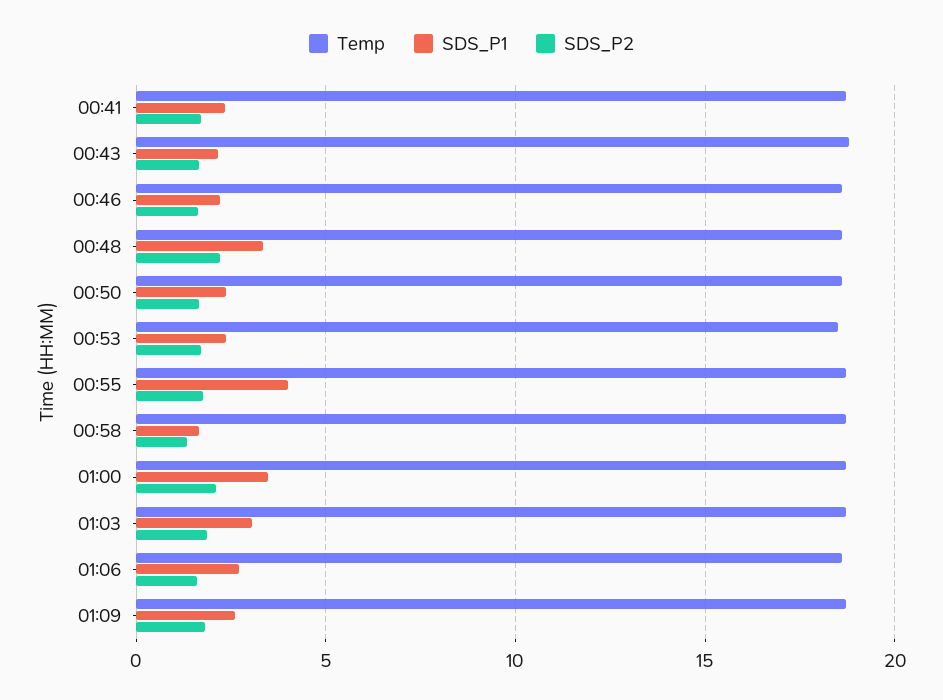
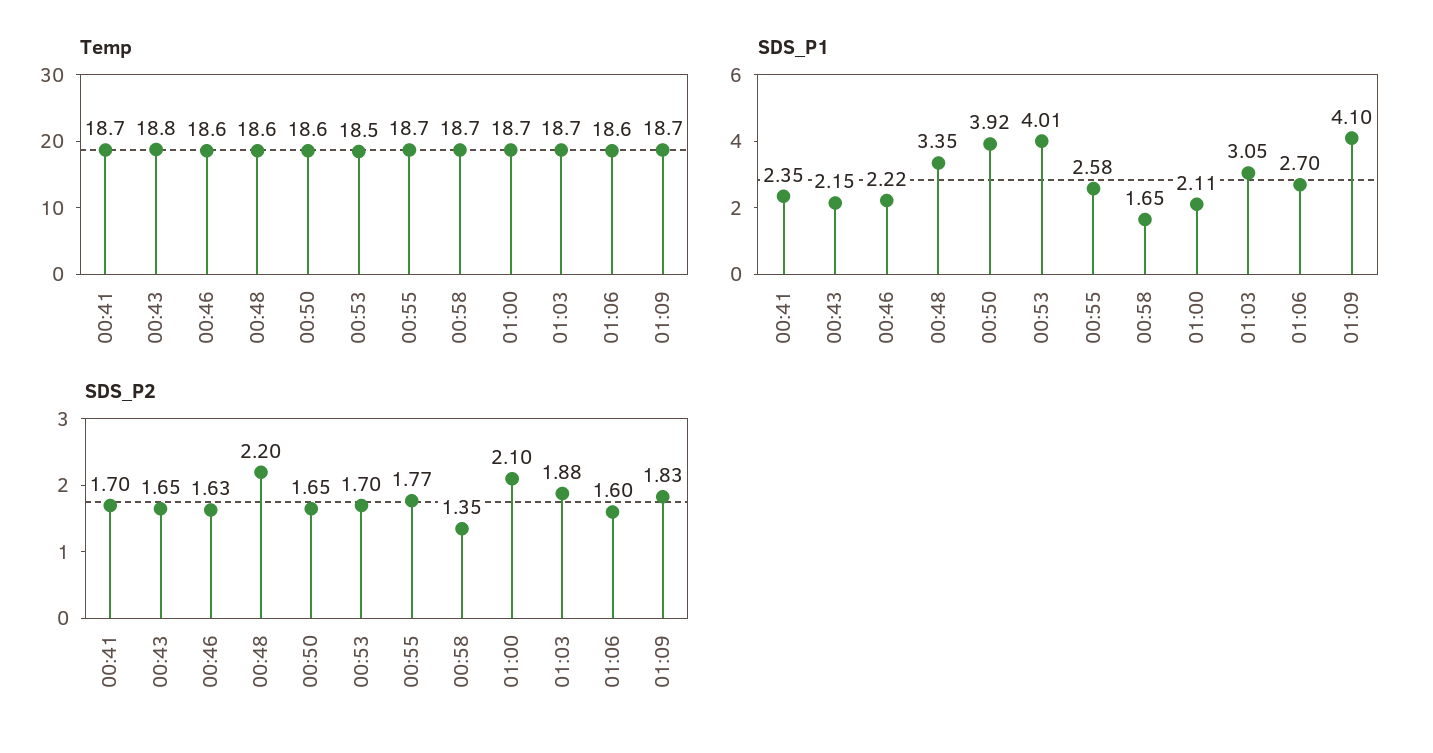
SDS_P1, 00:50: 2.5 -> 3.92
SDS_P1, 00:53: 2.5 -> 4.01
SDS_P1, 00:55: 4 -> 2.58
SDS_P1, 01:00: 3.5 -> 2.11
SDS_P1, 01:09: 2.5 -> 4.1

